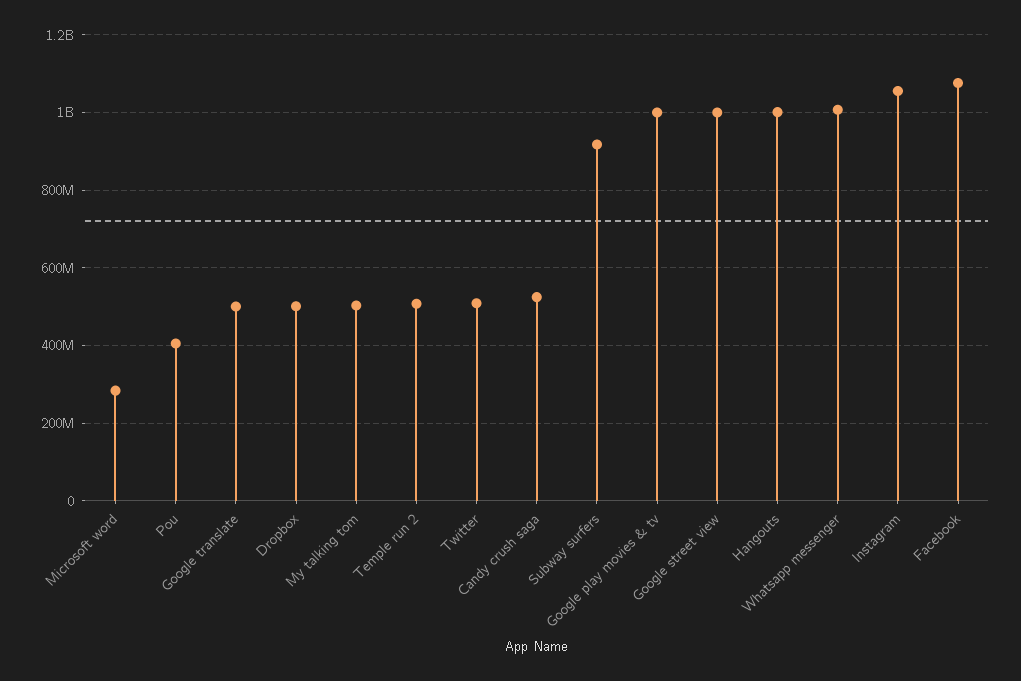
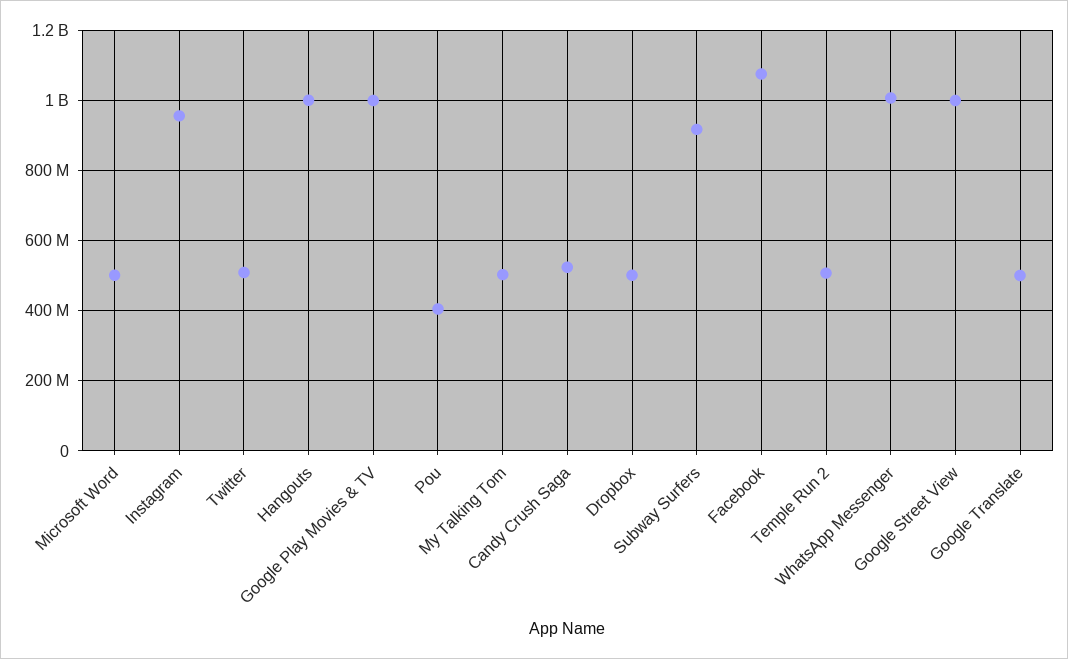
Microsoft word: 280000000 -> 500000000
Instagram: 1060000000 -> 960000000

